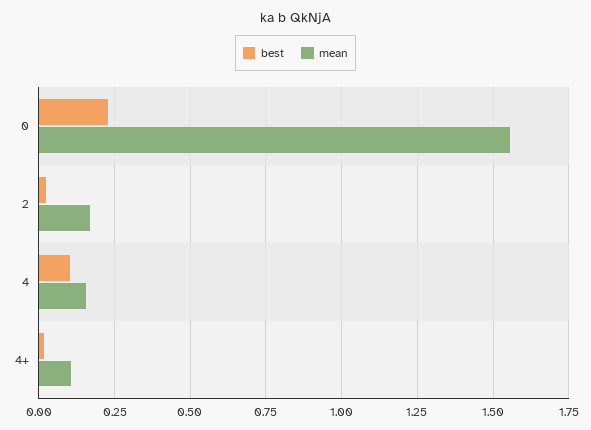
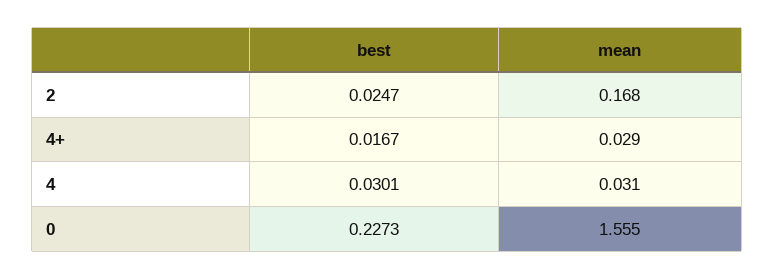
best, 4: 0.1 -> 0.0301
mean, 4: 0.15 -> 0.031
mean, 4+: 0.1 -> 0.029

